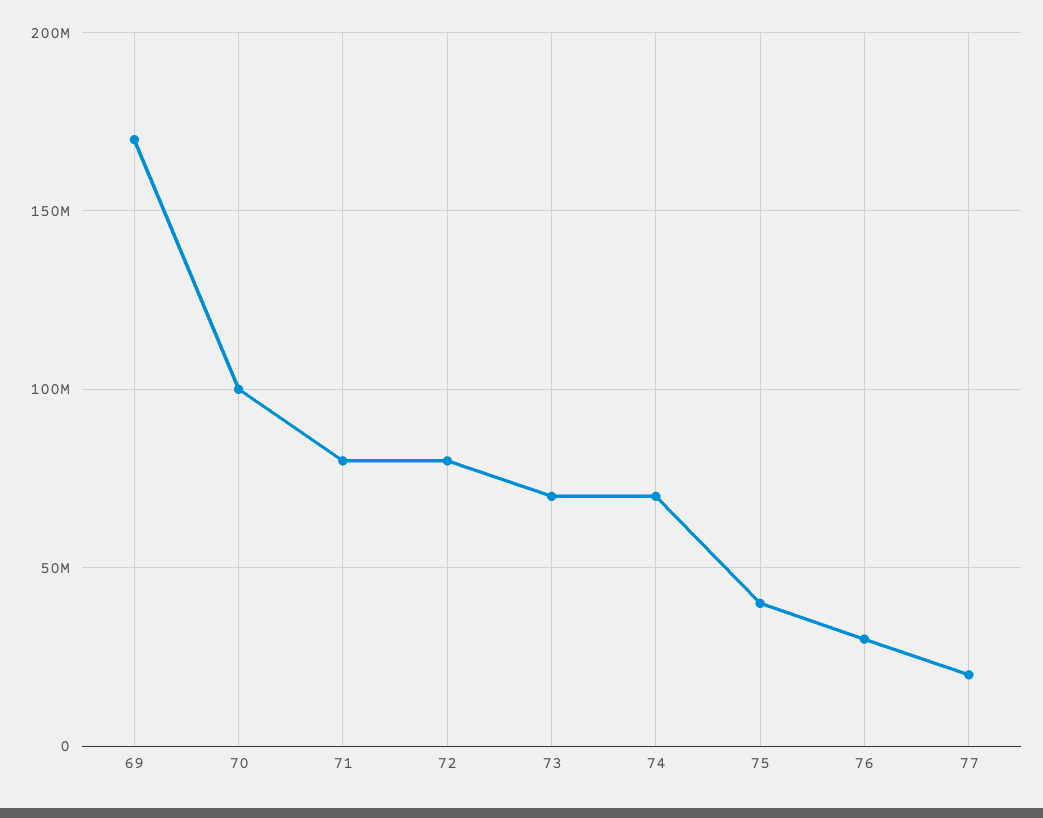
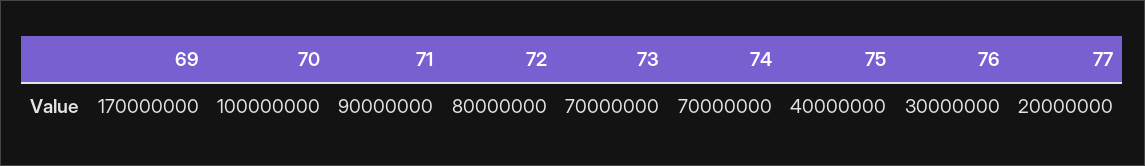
71: 80000000 -> 90000000

